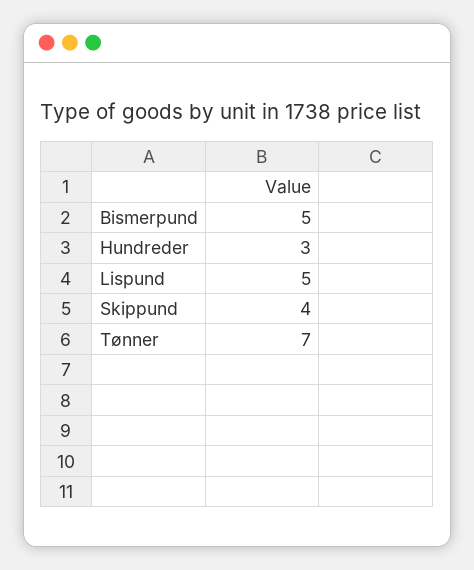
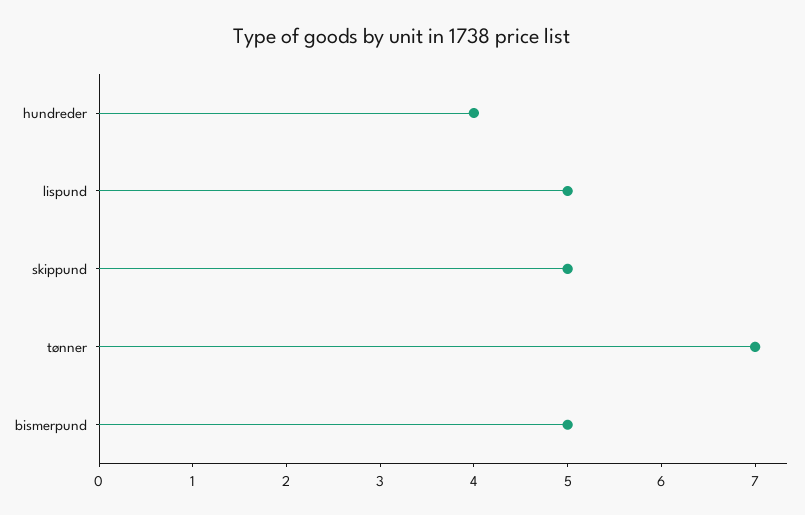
Hundreder: 3 -> 4
Skippund: 4 -> 5

